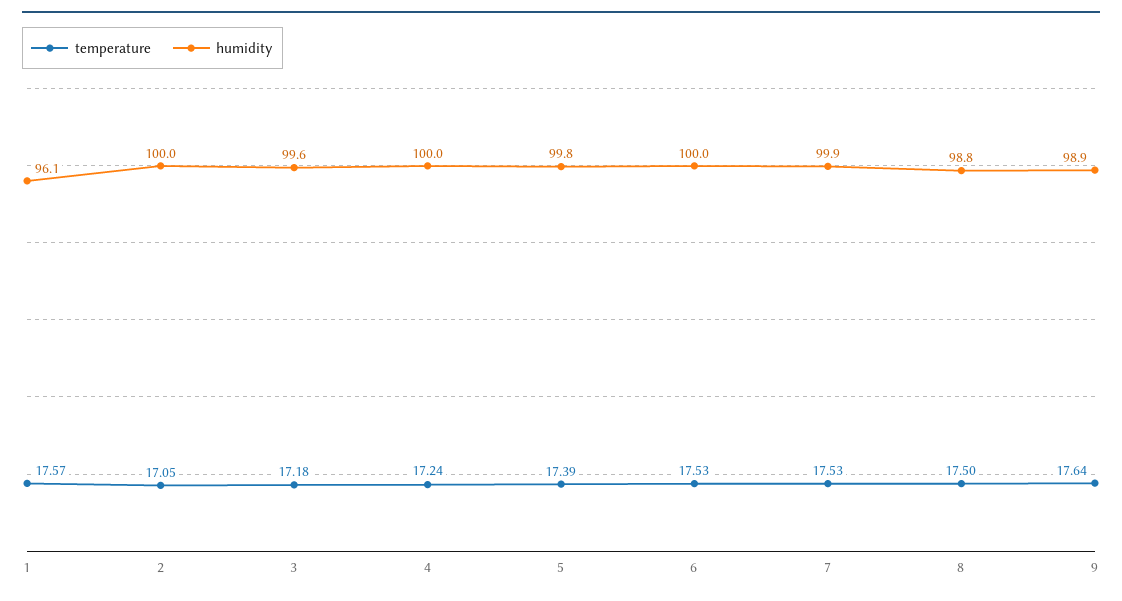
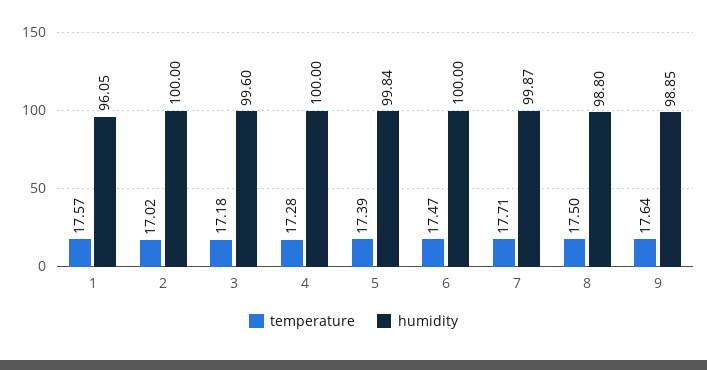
temperature, 2: 17.05 -> 17.02
temperature, 4: 17.24 -> 17.28
temperature, 6: 17.53 -> 17.47
temperature, 7: 17.53 -> 17.71

